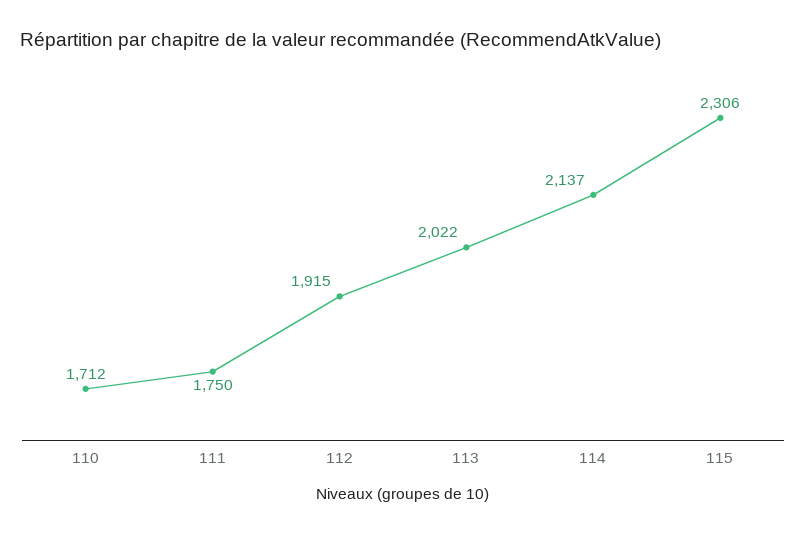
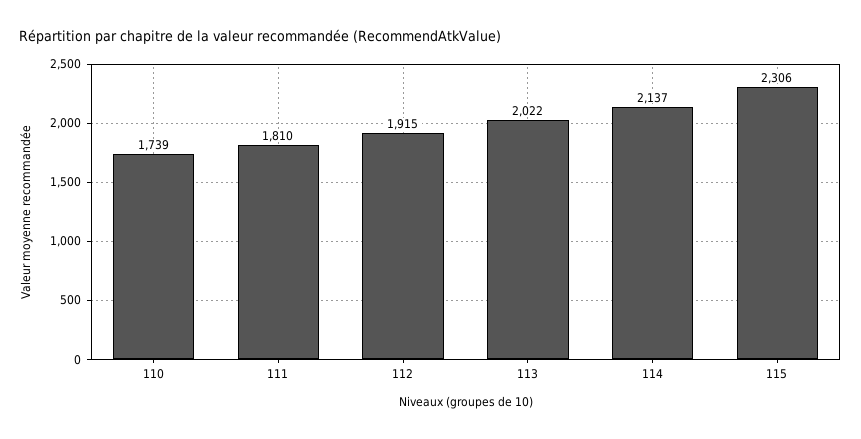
110: 1712 -> 1739
111: 1750 -> 1810

